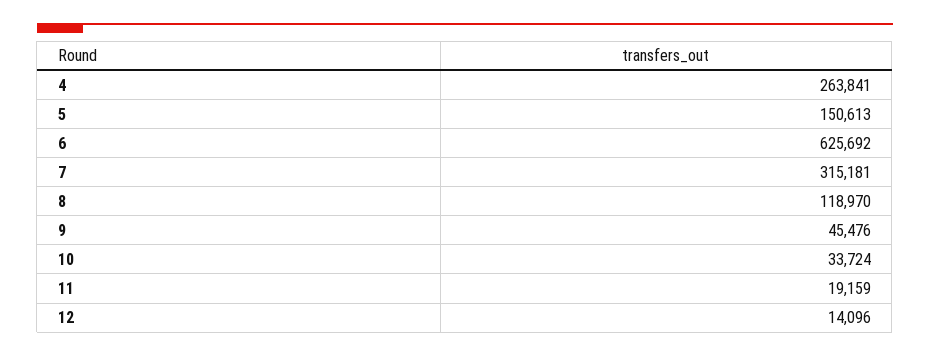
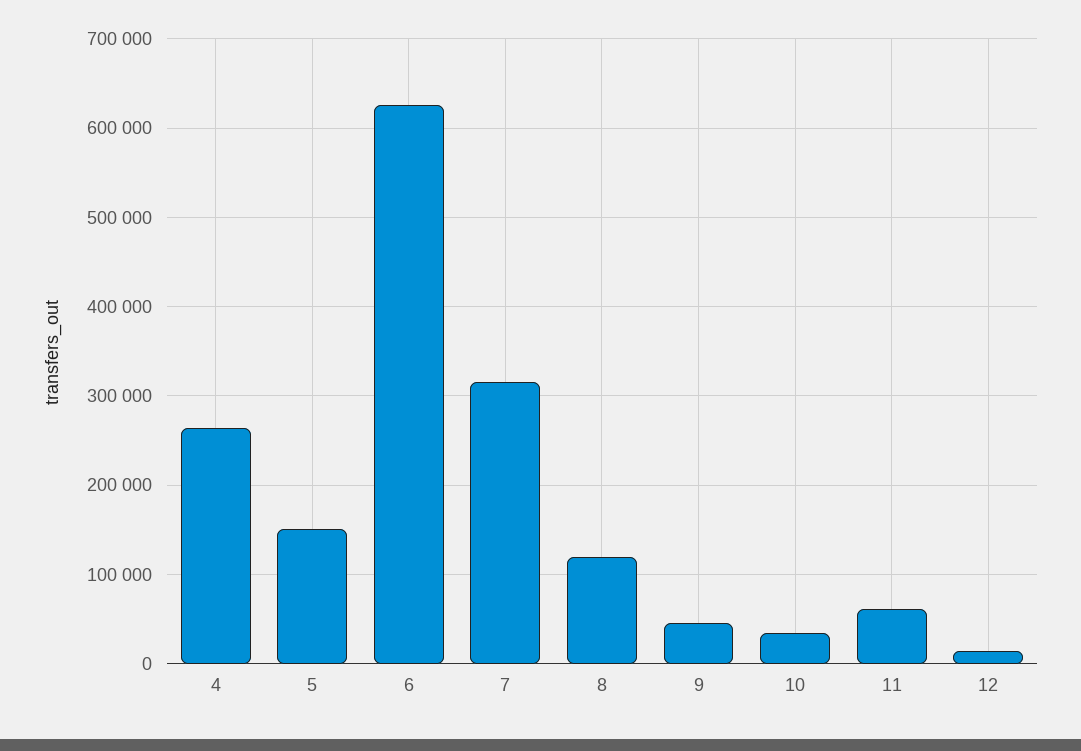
11: 19159 -> 60000

